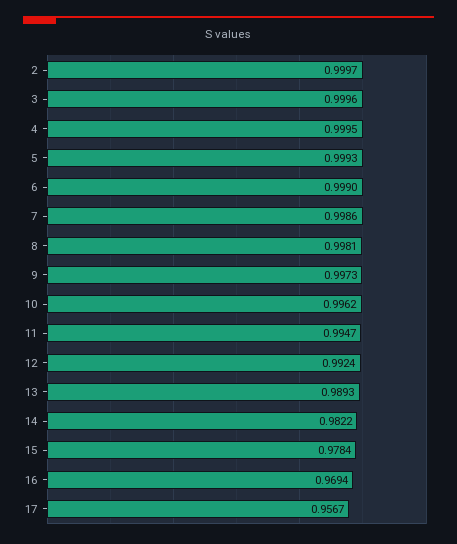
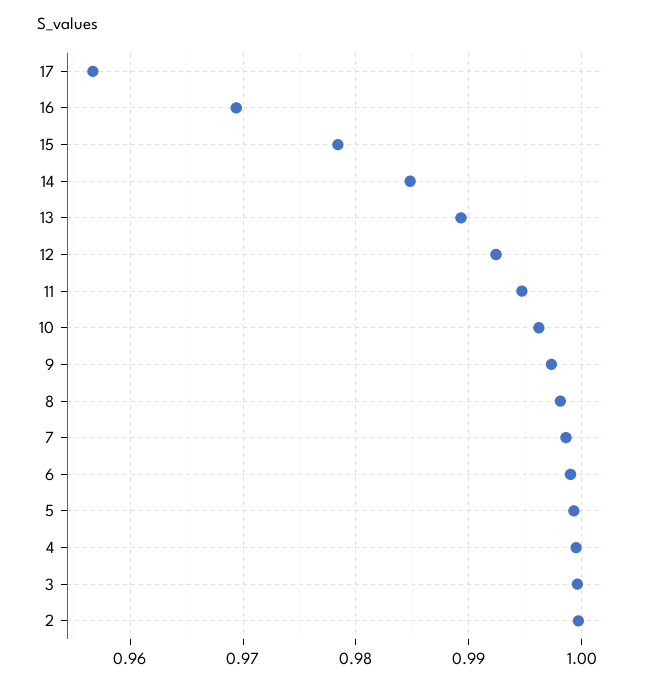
14: 0.9822 -> 0.985

